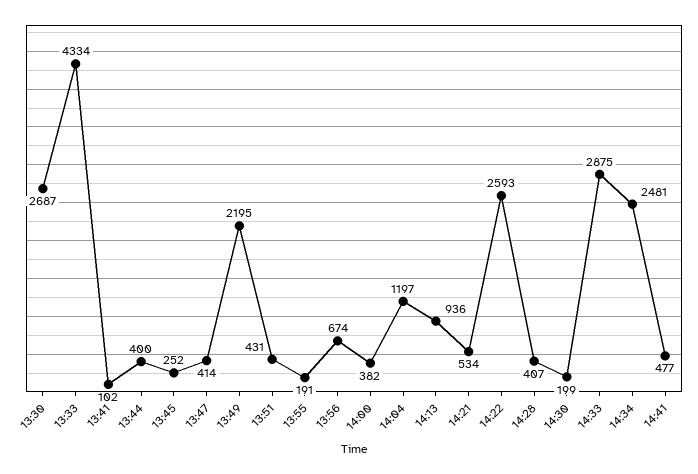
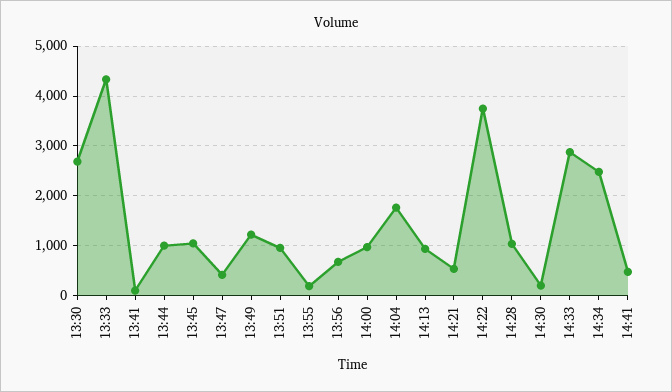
13:44: 400 -> 1000
13:45: 252 -> 1000
13:49: 2195 -> 1200
13:51: 431 -> 1000
14:00: 382 -> 1000
14:04: 1197 -> 1800
14:22: 2593 -> 3800
14:28: 407 -> 1000

